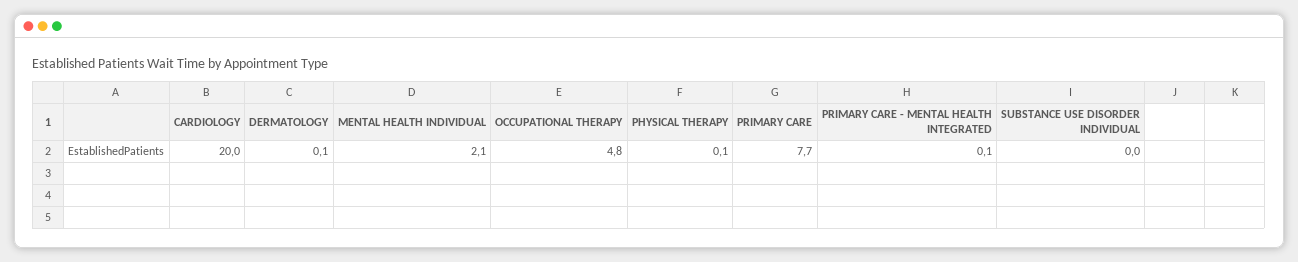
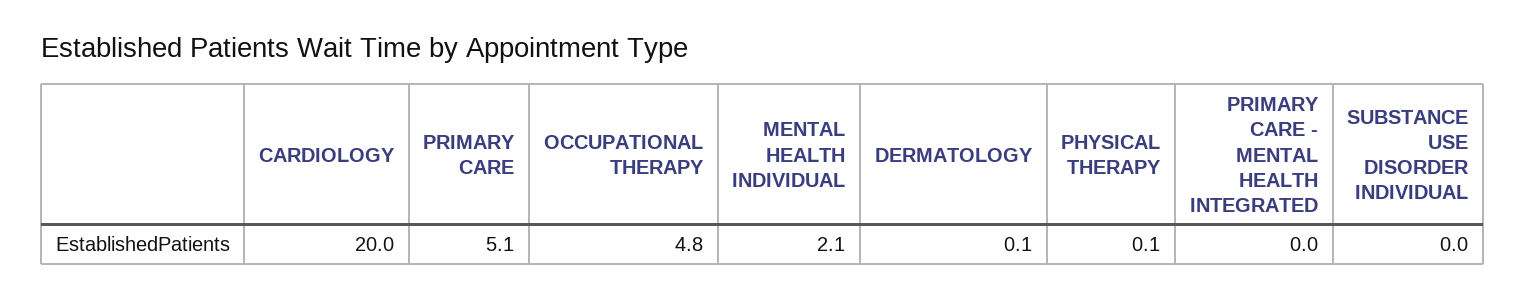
PRIMARY CARE: 7.7 -> 5.1
PRIMARY CARE - MENTAL HEALTH INTEGRATED: 0.1 -> 0

